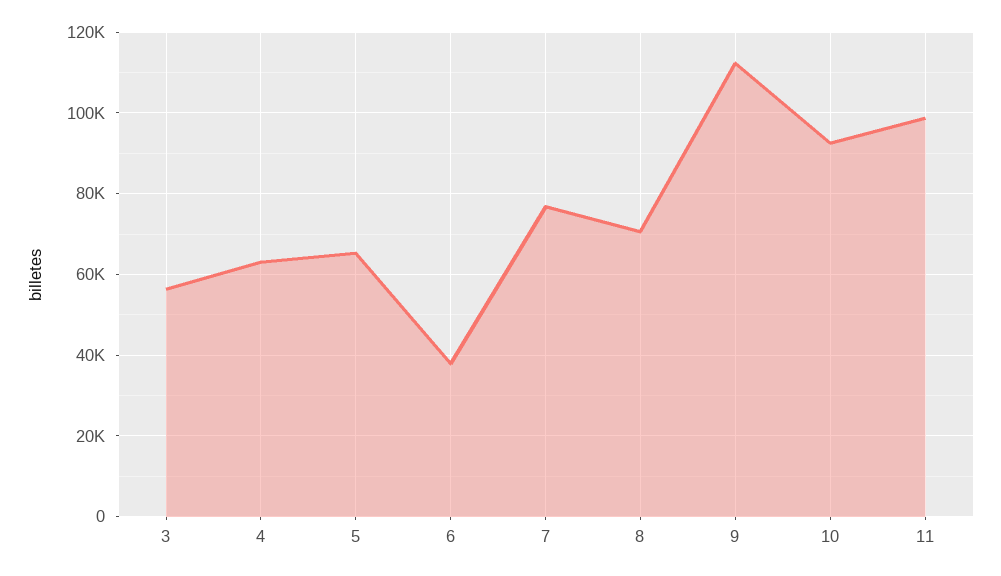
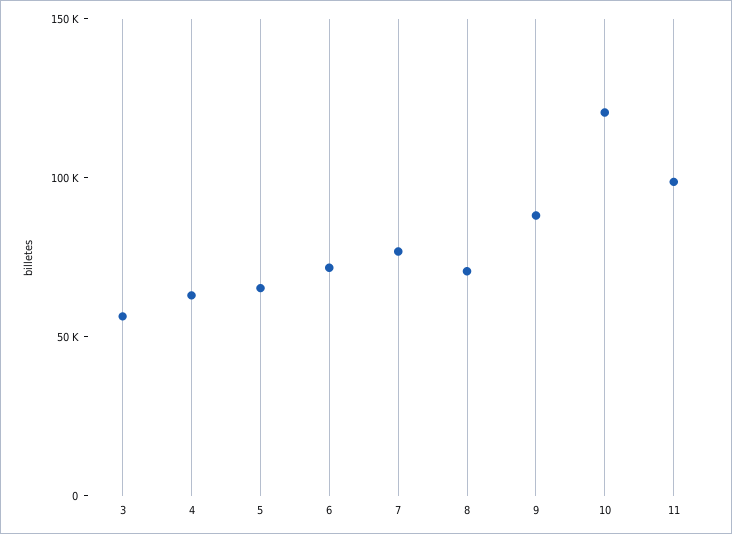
6: 38000 -> 70000
9: 112000 -> 90000
10: 92000 -> 120000

